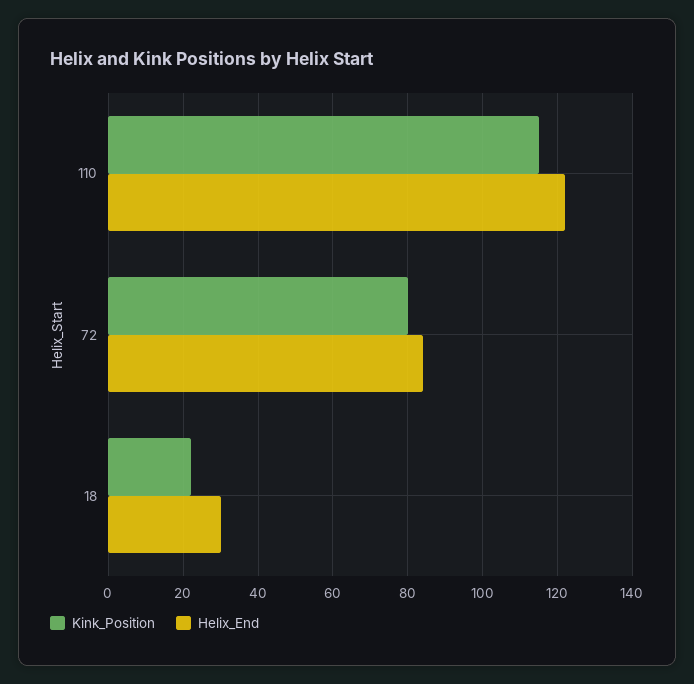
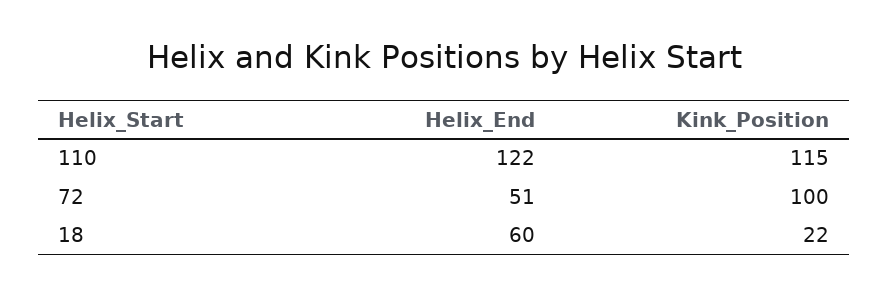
Kink_Position, 72: 80 -> 100
Helix_End, 72: 85 -> 51
Helix_End, 18: 30 -> 60

